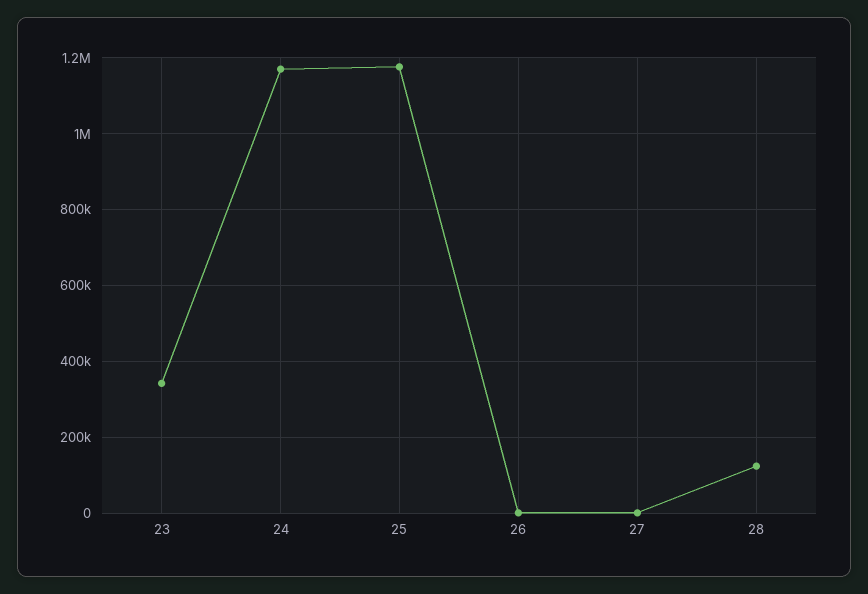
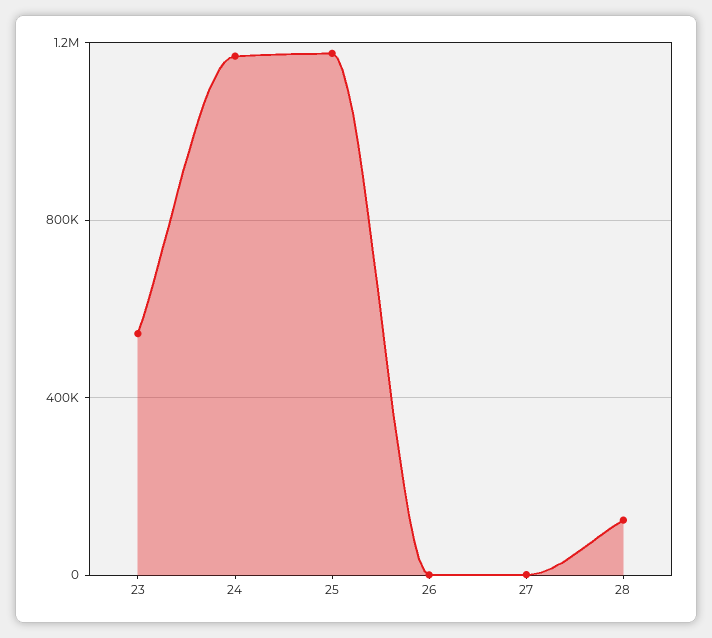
23: 340000 -> 550000

